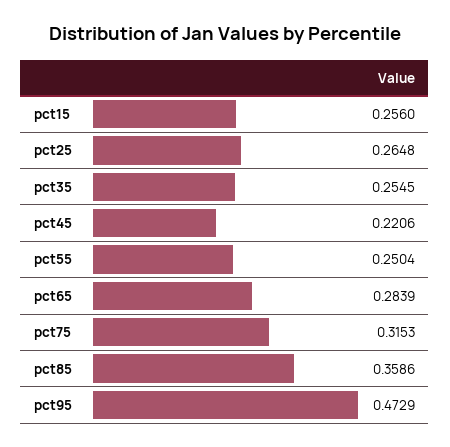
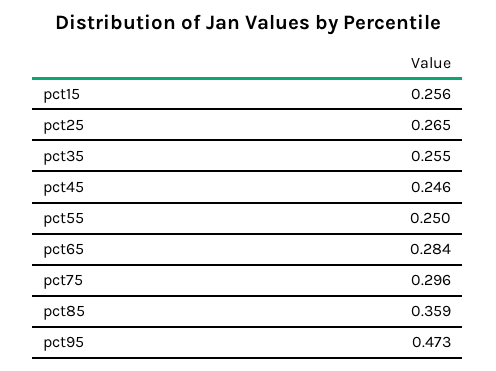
pct45: 0.2206 -> 0.246
pct75: 0.3153 -> 0.296

